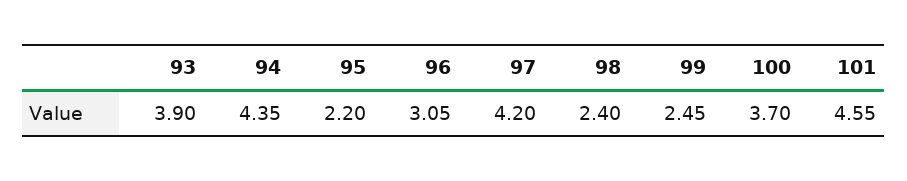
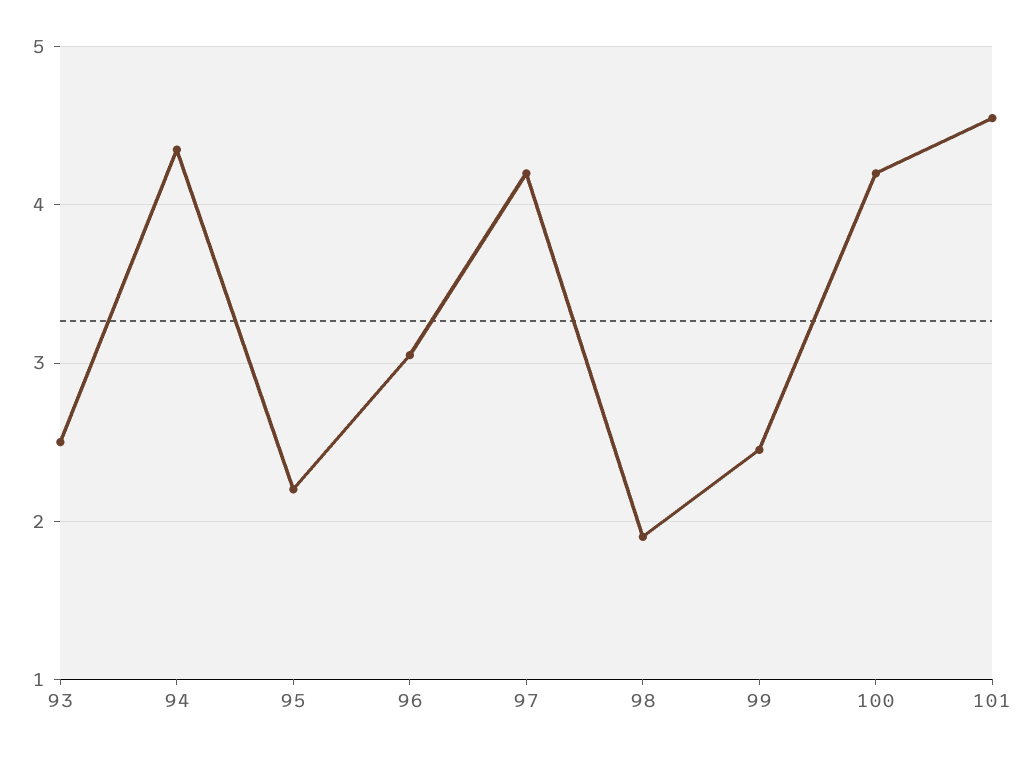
93: 3.9 -> 2.5
98: 2.4 -> 1.9
100: 3.7 -> 4.2

